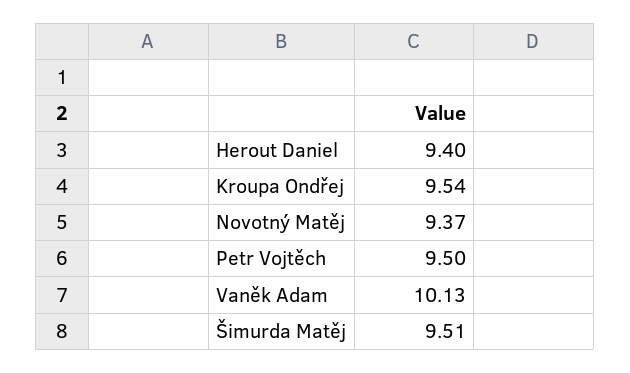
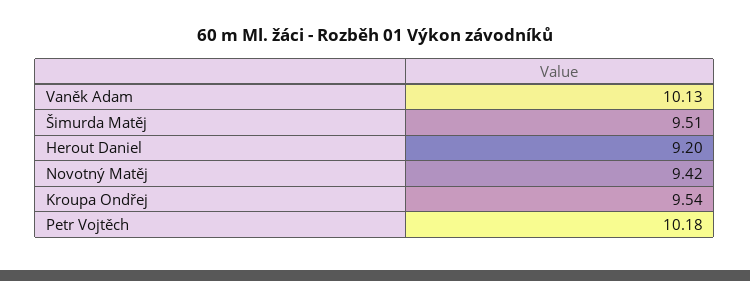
Herout Daniel: 9.4 -> 9.2
Novotný Matěj: 9.37 -> 9.42
Petr Vojtěch: 9.5 -> 10.18

